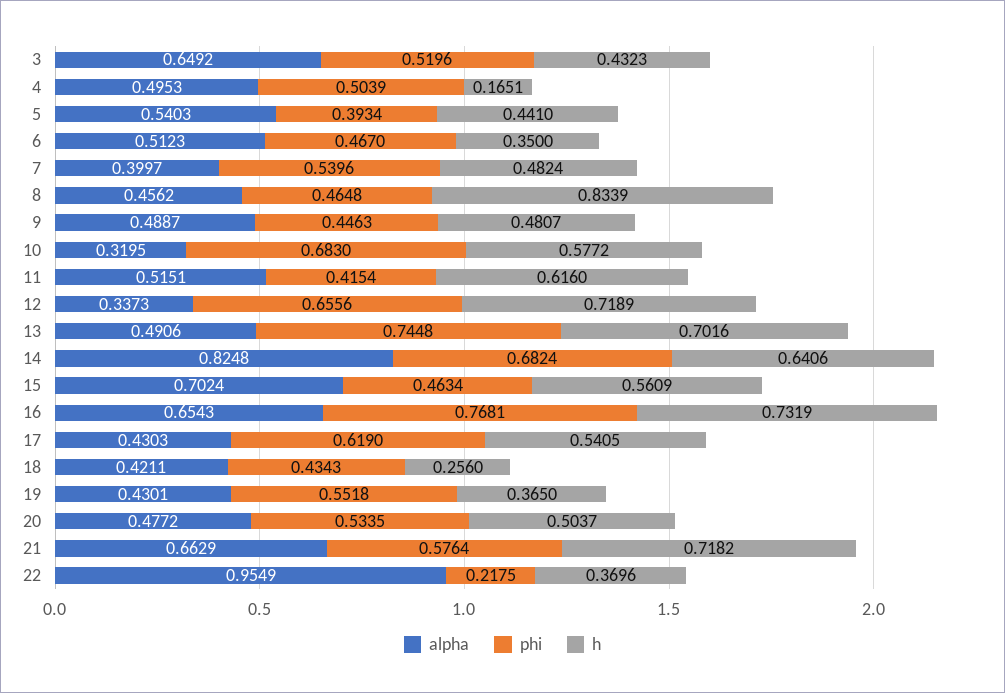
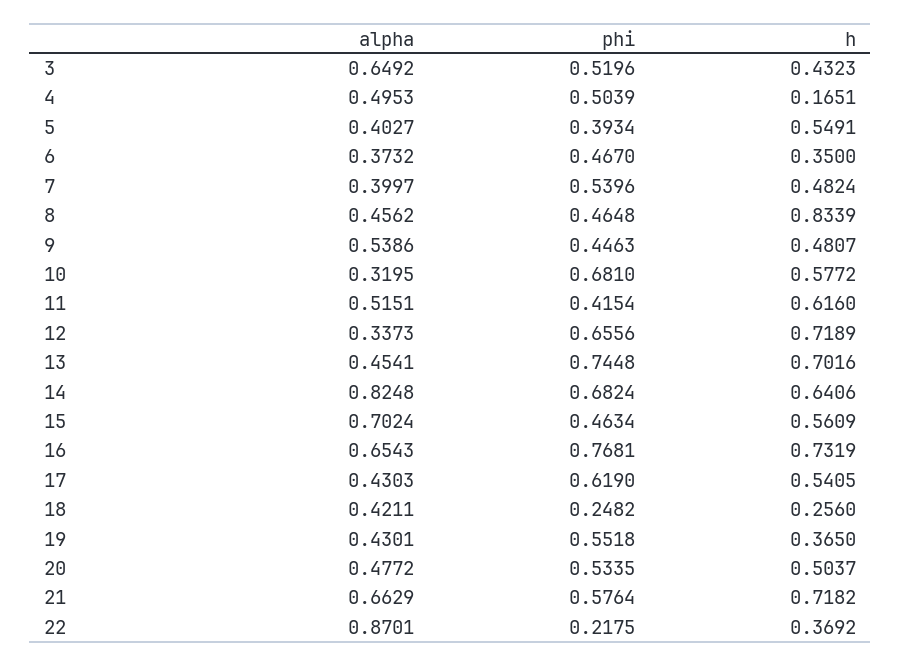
alpha, 5: 0.5403 -> 0.4027
h, 5: 0.441 -> 0.5491
alpha, 6: 0.5123 -> 0.3732
alpha, 9: 0.4887 -> 0.5386
phi, 10: 0.683 -> 0.681
alpha, 13: 0.4906 -> 0.4541
phi, 18: 0.4343 -> 0.2482
alpha, 22: 0.9549 -> 0.8701
h, 22: 0.3696 -> 0.3692

